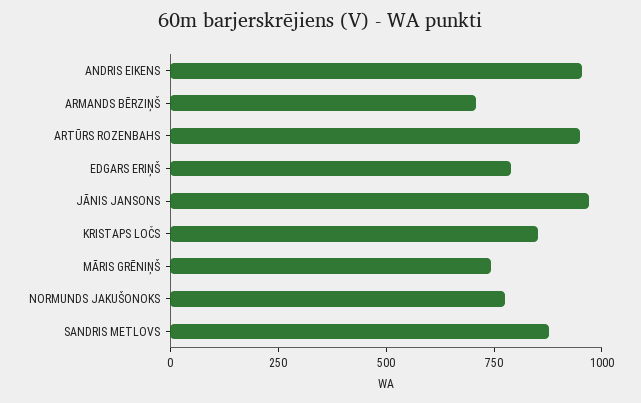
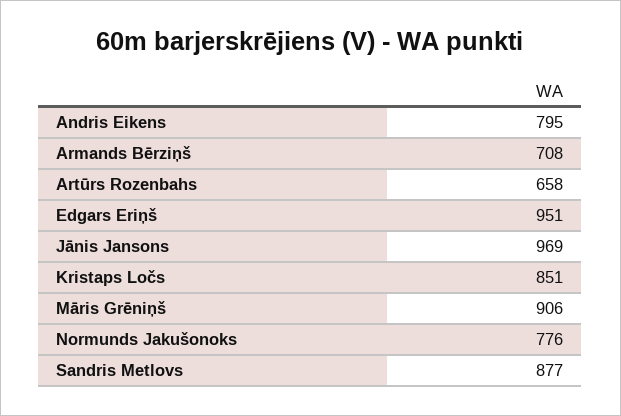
ANDRIS EIKENS: 950 -> 795
ARTŪRS ROZENBAHS: 950 -> 658
EDGARS ERIŅŠ: 800 -> 951
MĀRIS GRĒNIŅŠ: 750 -> 906

